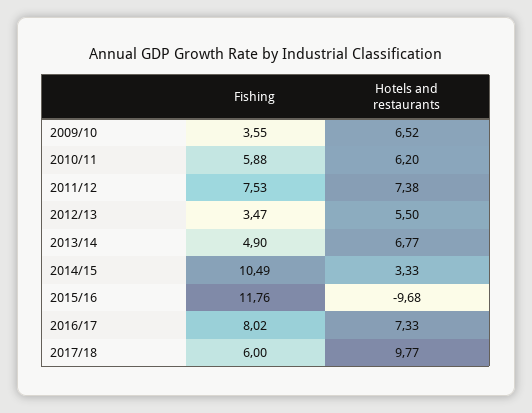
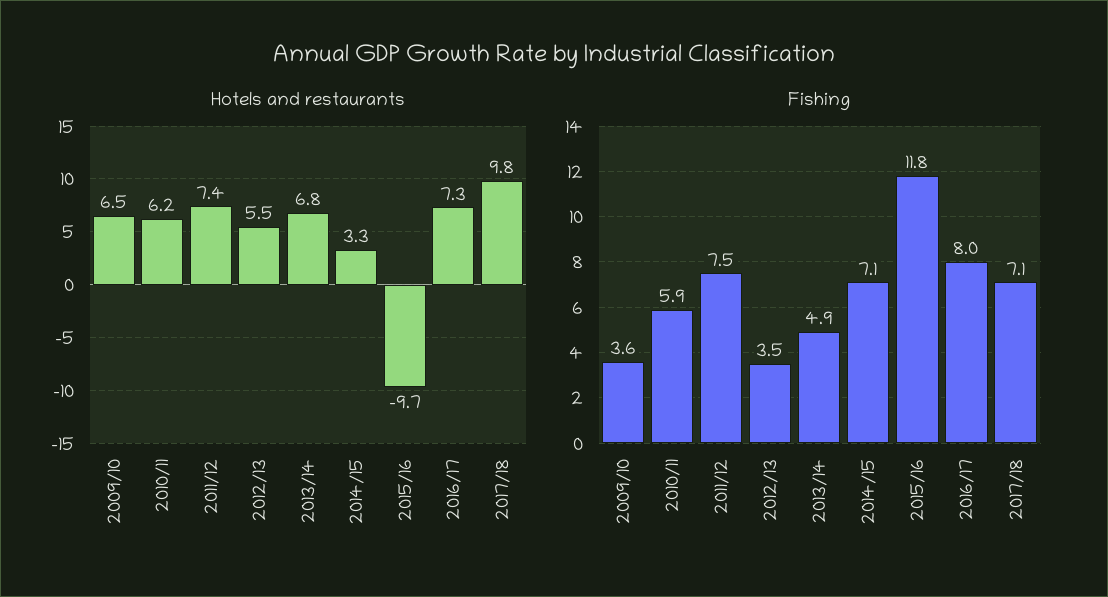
Fishing, 2014/15: 10.49 -> 7.1
Fishing, 2017/18: 6 -> 7.1

